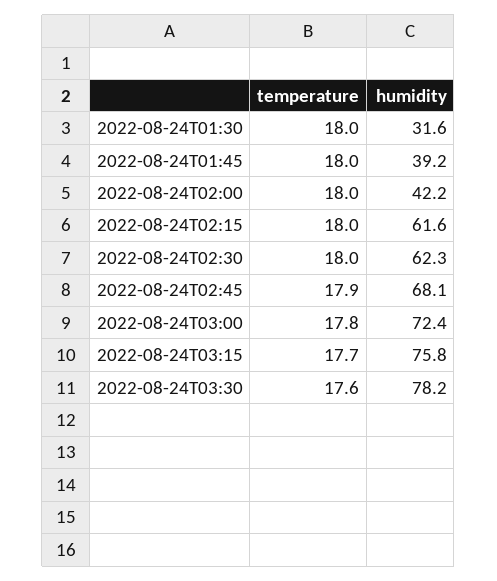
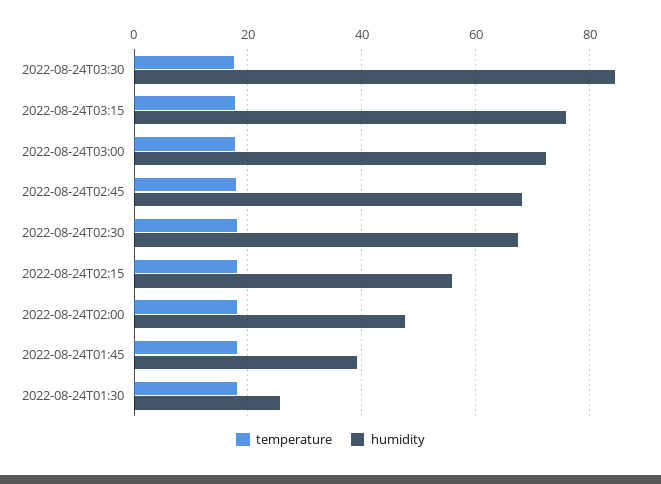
humidity, 2022-08-24T01:30: 31.6 -> 26
humidity, 2022-08-24T02:00: 42.2 -> 48
humidity, 2022-08-24T02:15: 61.6 -> 56
humidity, 2022-08-24T02:30: 62.3 -> 68
humidity, 2022-08-24T03:30: 78.2 -> 84

